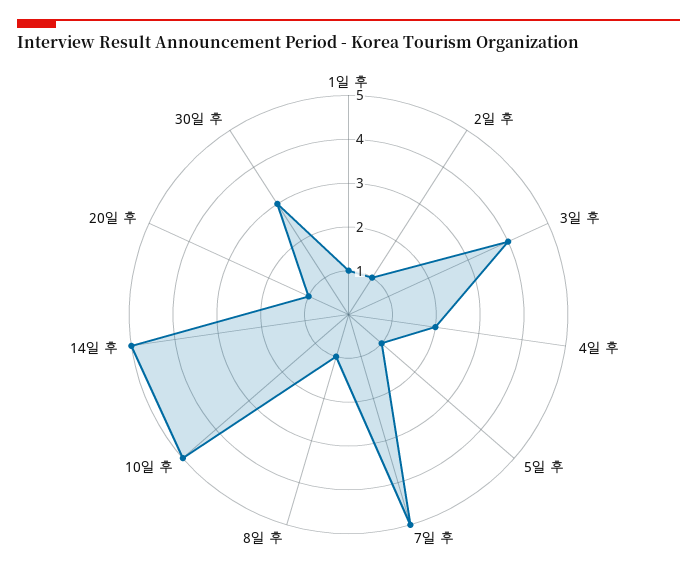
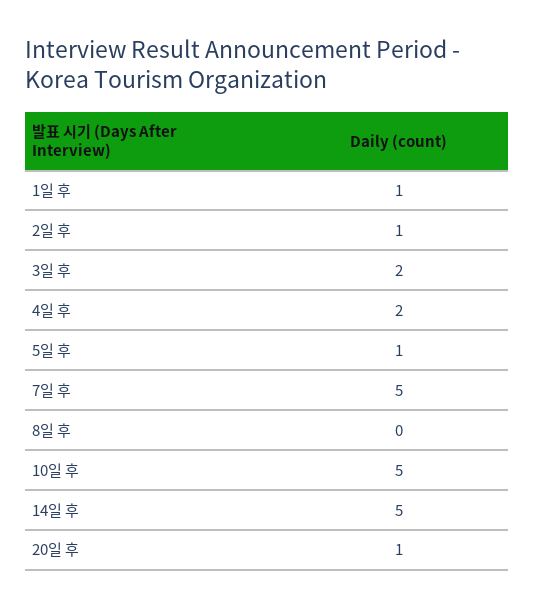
3일 후: 4 -> 2
8일 후: 1 -> 0
30일 후: 3 -> none

